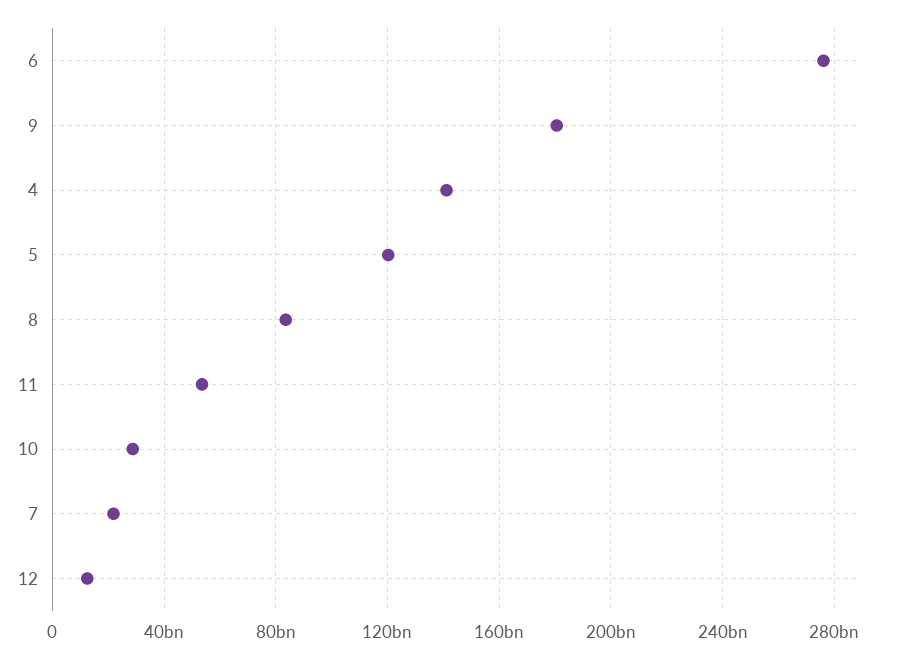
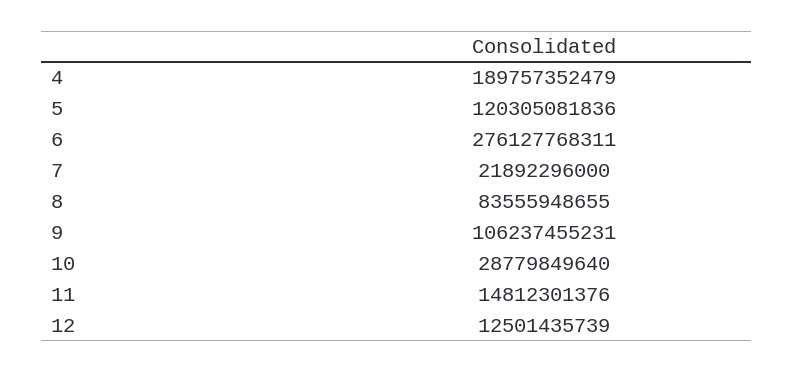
9: 180000000000 -> 106237455231
4: 140000000000 -> 189757352479
11: 55000000000 -> 14812301376

